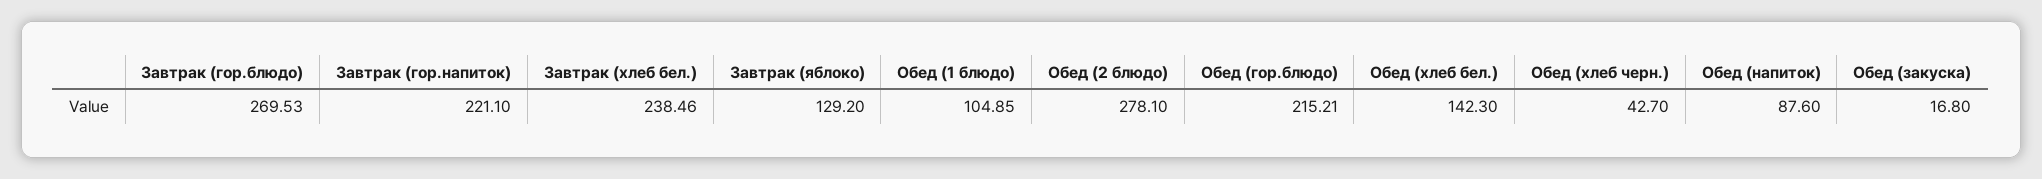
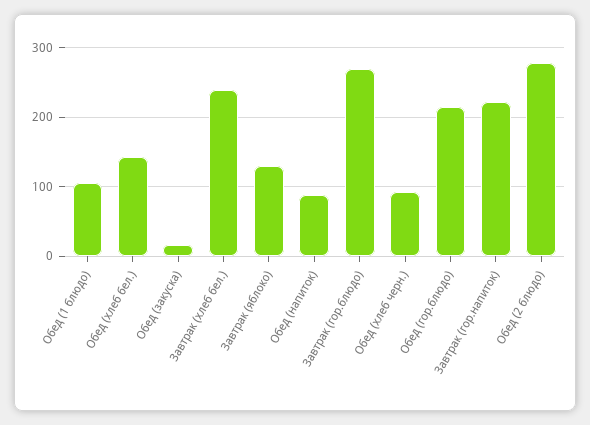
Обед (хлеб черн.): 42.7 -> 90

